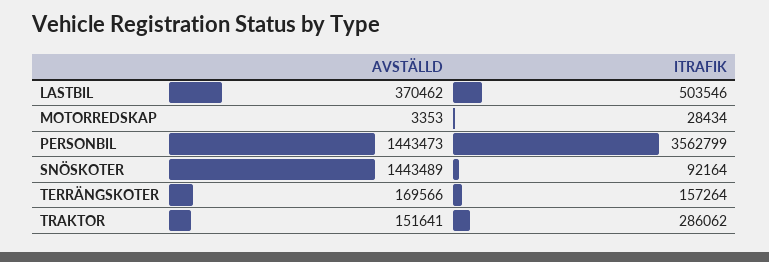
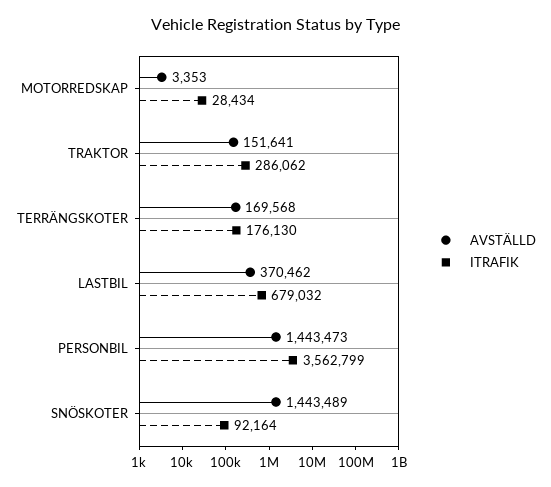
ITRAFIK, LASTBIL: 503546 -> 679032
AVSTÄLLD, TERRÄNGSKOTER: 169566 -> 169568
ITRAFIK, TERRÄNGSKOTER: 157264 -> 176130

